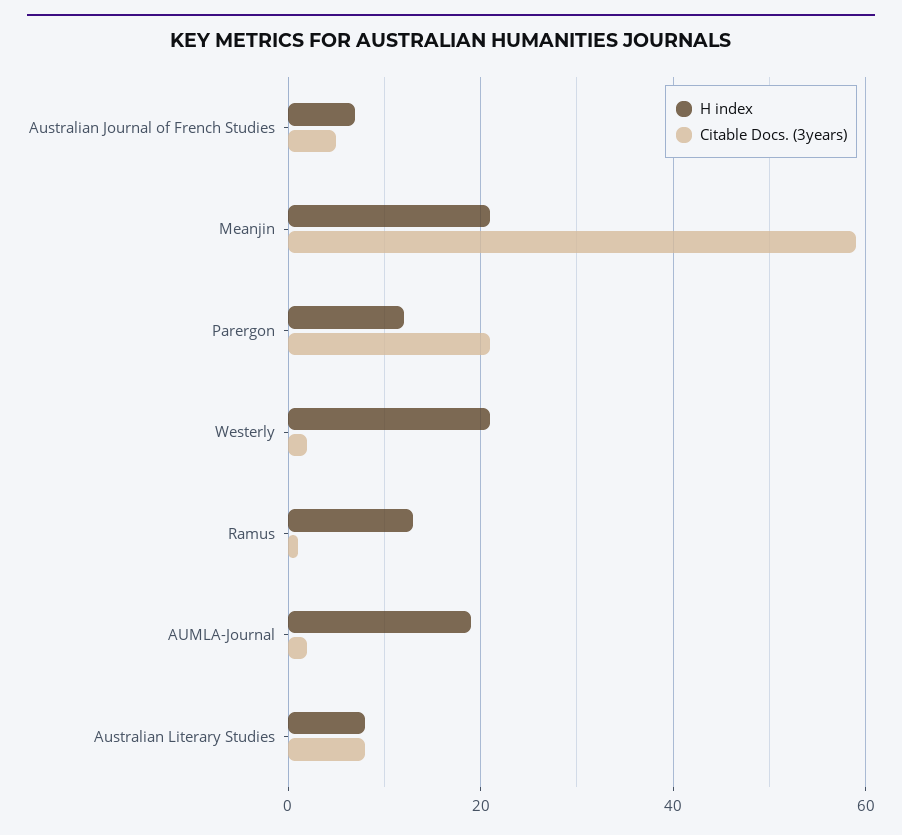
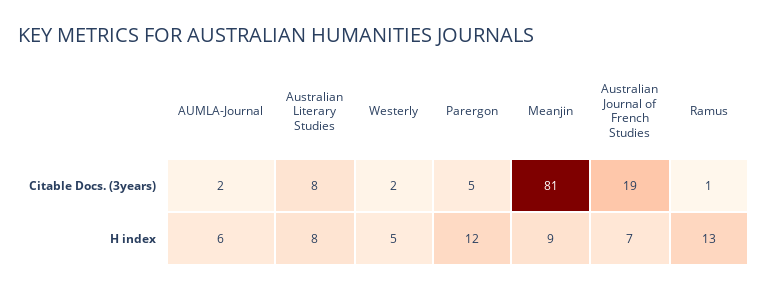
Citable Docs. (3years), Australian Journal of French Studies: 5 -> 19
H index, Meanjin: 20 -> 9
Citable Docs. (3years), Meanjin: 60 -> 81
Citable Docs. (3years), Parergon: 20 -> 5
H index, Westerly: 20 -> 5
H index, AUMLA-Journal: 20 -> 6

